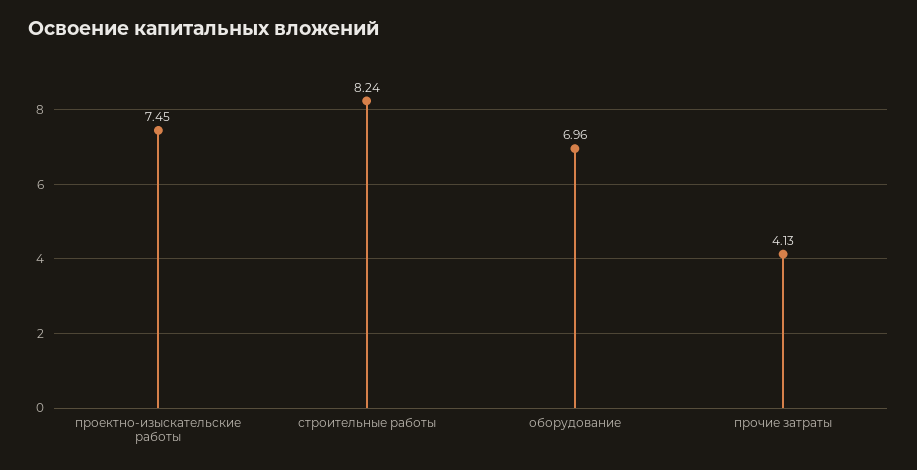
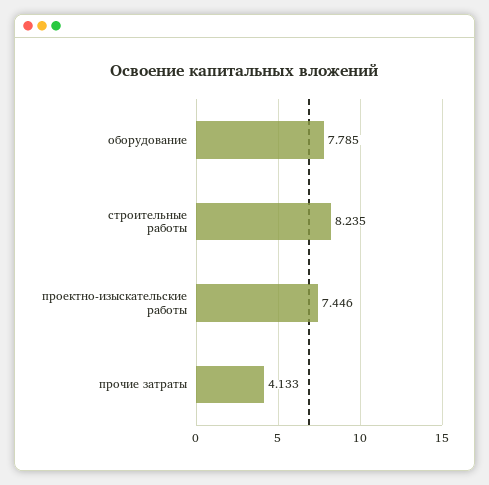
оборудование: 6.96 -> 7.785

